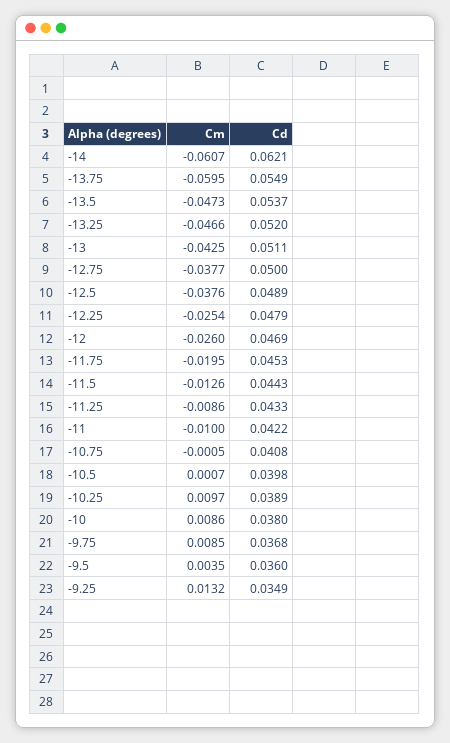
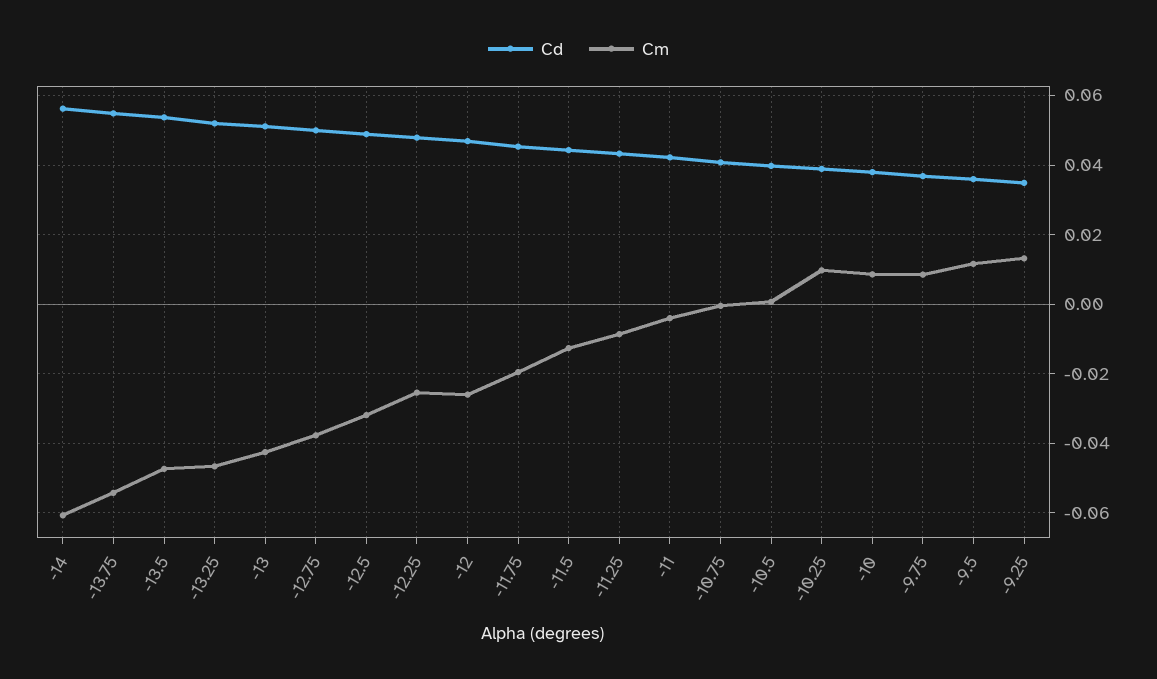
Cd, -14: 0.0621 -> 0.056
Cm, -13.75: -0.0595 -> -0.054
Cm, -12.5: -0.0376 -> -0.032
Cm, -11: -0.01 -> -0.004
Cm, -9.5: 0.0035 -> 0.012

